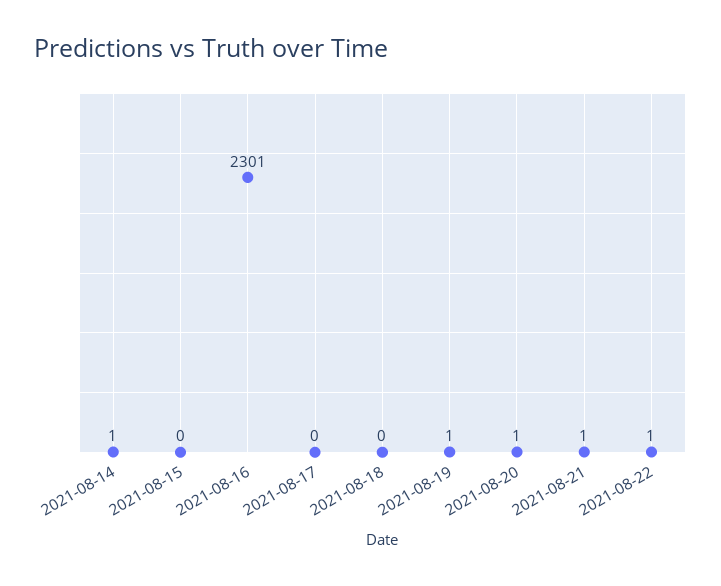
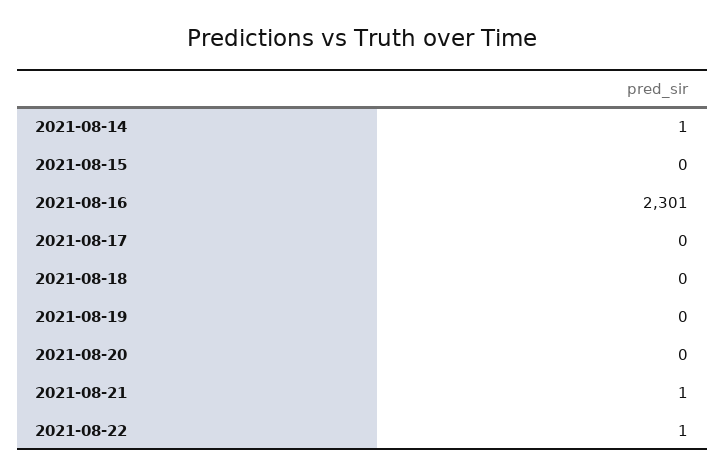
2021-08-19: 1 -> 0
2021-08-20: 1 -> 0

